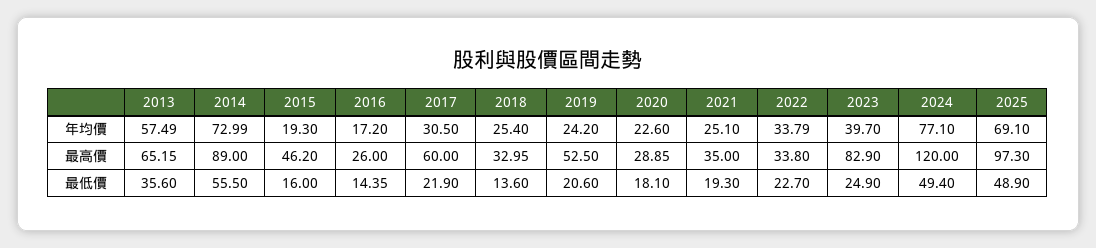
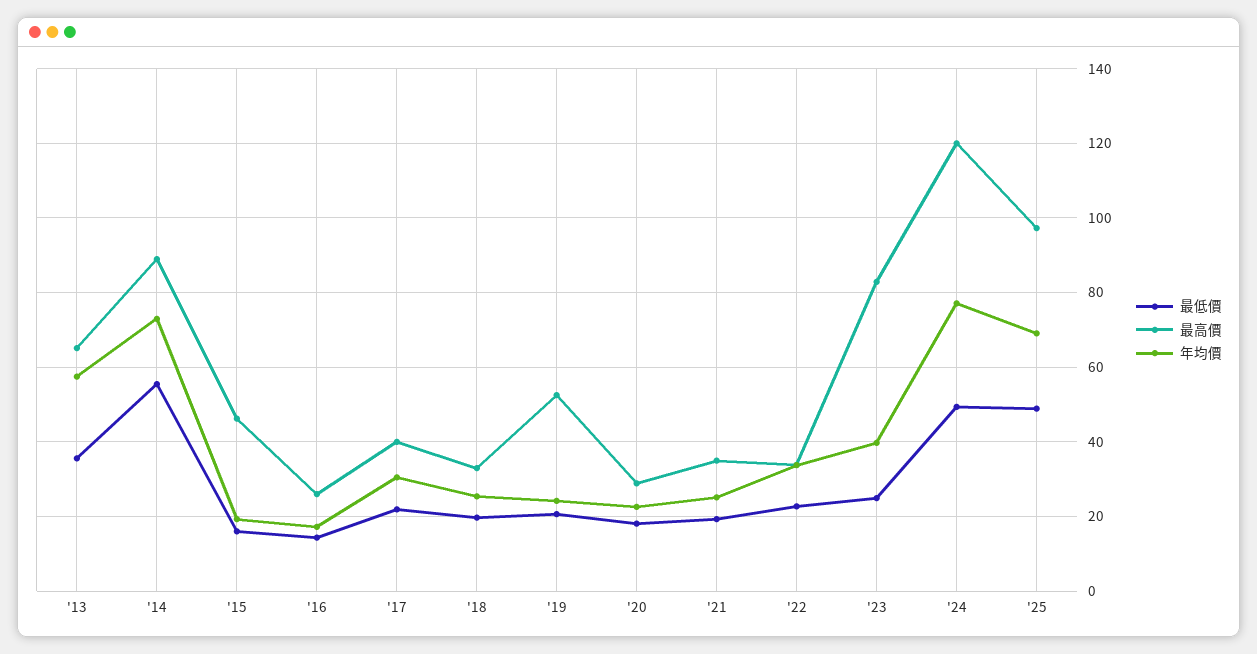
最高價, 2017: 60 -> 40
最低價, 2018: 13.6 -> 20

